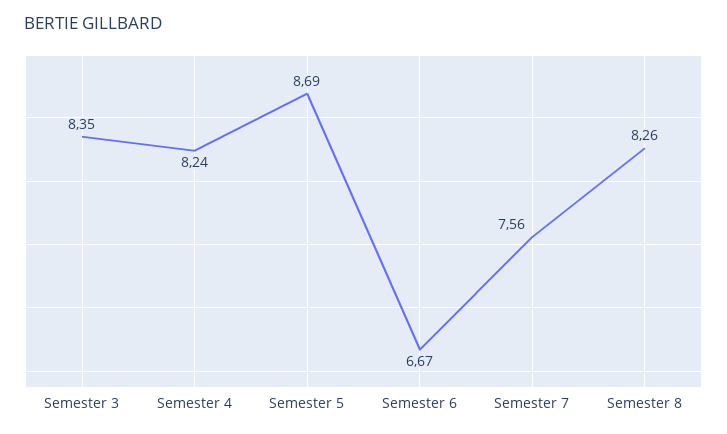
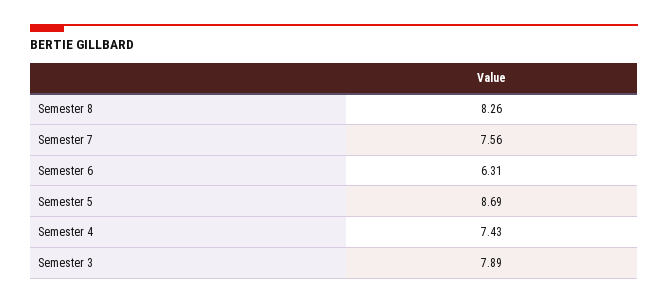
Semester 3: 8.35 -> 7.89
Semester 4: 8.24 -> 7.43
Semester 6: 6.67 -> 6.31

